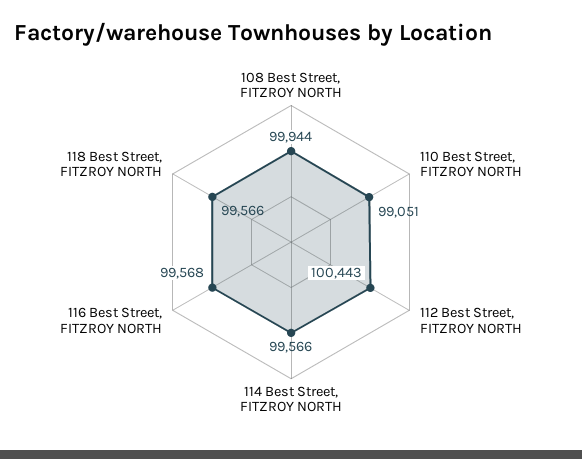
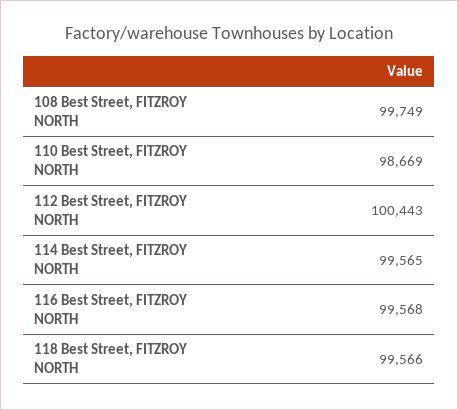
108 Best Street, FITZROY NORTH: 99944 -> 99749
110 Best Street, FITZROY NORTH: 99051 -> 98669
114 Best Street, FITZROY NORTH: 99566 -> 99565

